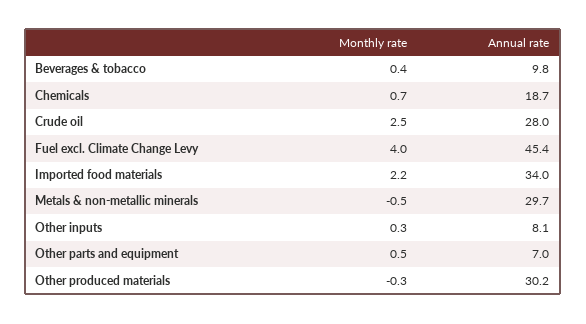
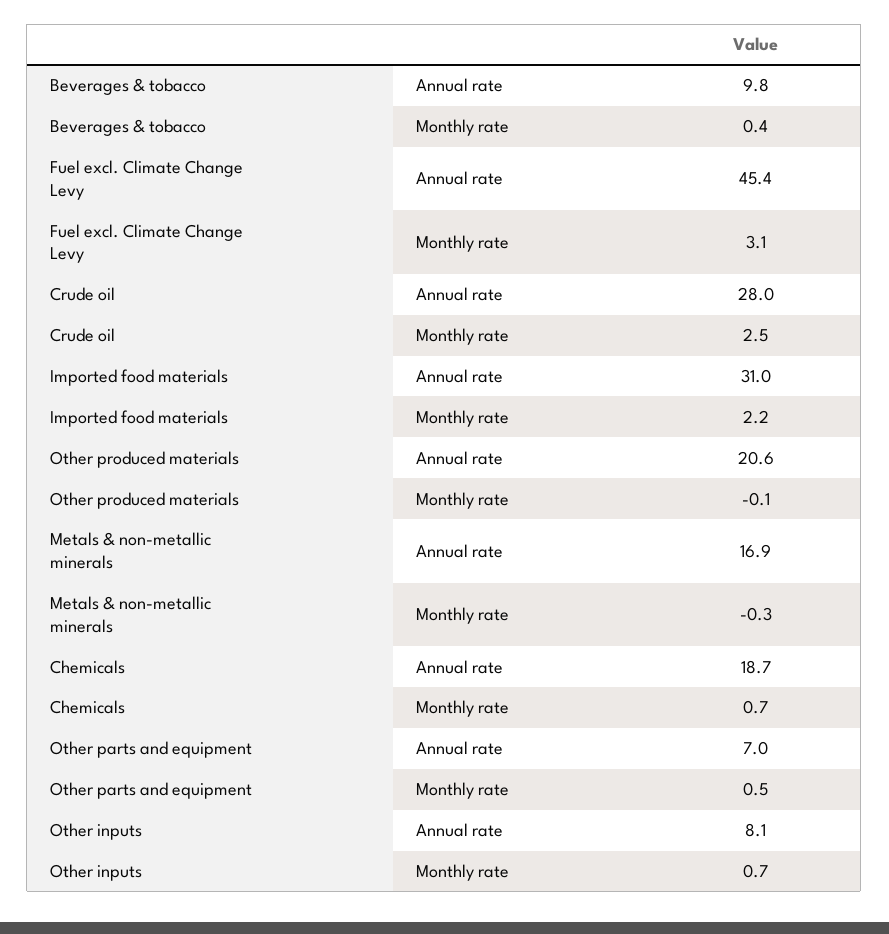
Monthly rate, Fuel excl. Climate Change Levy: 4 -> 3.1
Annual rate, Imported food materials: 34 -> 31
Monthly rate, Metals & non-metallic minerals: -0.5 -> -0.3
Annual rate, Metals & non-metallic minerals: 29.7 -> 16.9
Monthly rate, Other inputs: 0.3 -> 0.7
Monthly rate, Other produced materials: -0.3 -> -0.1
Annual rate, Other produced materials: 30.2 -> 20.6

